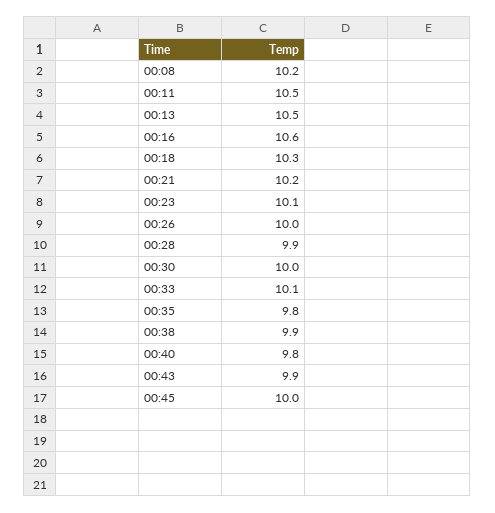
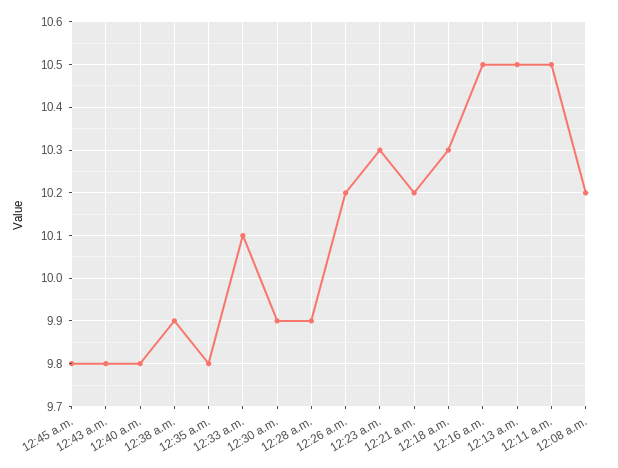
00:16: 10.6 -> 10.5
00:23: 10.1 -> 10.3
00:26: 10 -> 10.2
00:30: 10 -> 9.9
00:43: 9.9 -> 9.8
00:45: 10 -> 9.8

